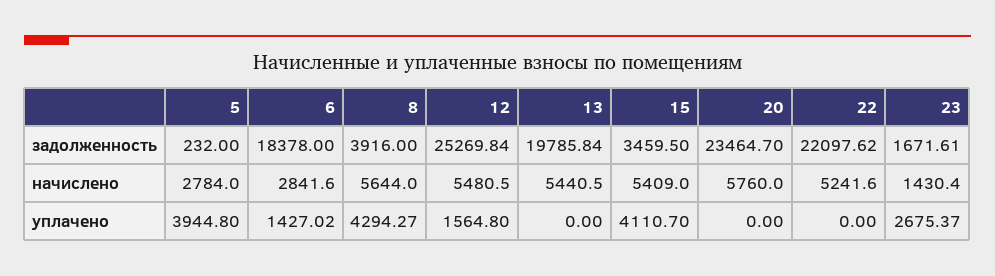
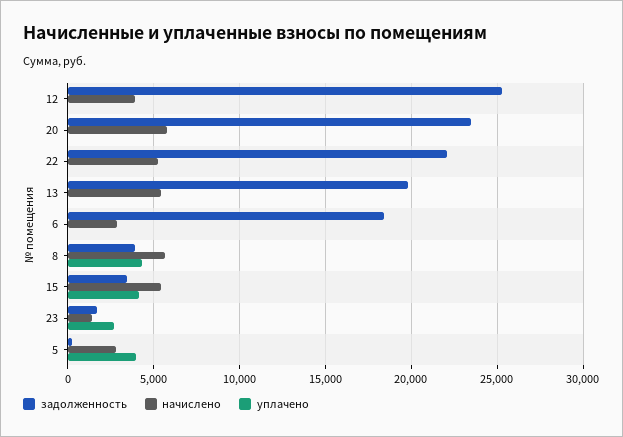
начислено, 12: 5480.5 -> 4000
уплачено, 6: 1427.02 -> 0
уплачено, 12: 1564.8 -> 0

